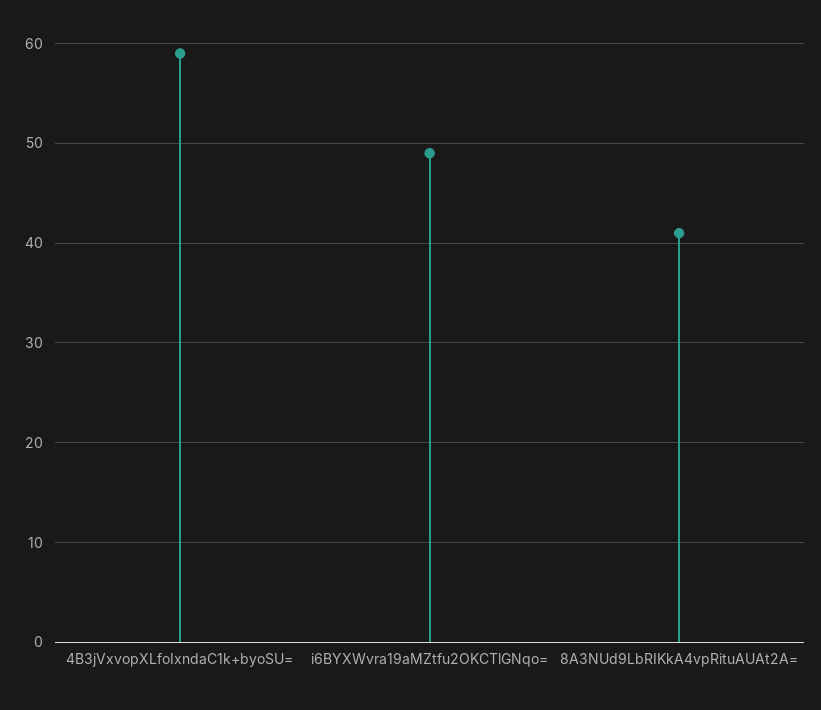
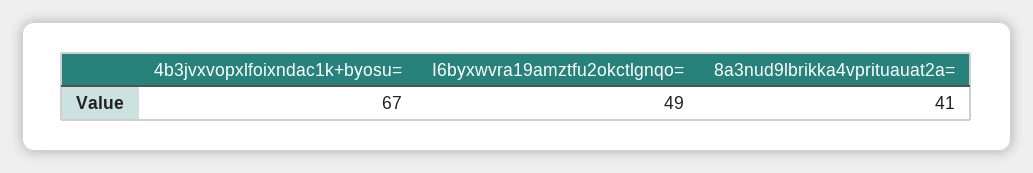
4B3jVxvopXLfoIxndaC1k+byoSU=: 59 -> 67

